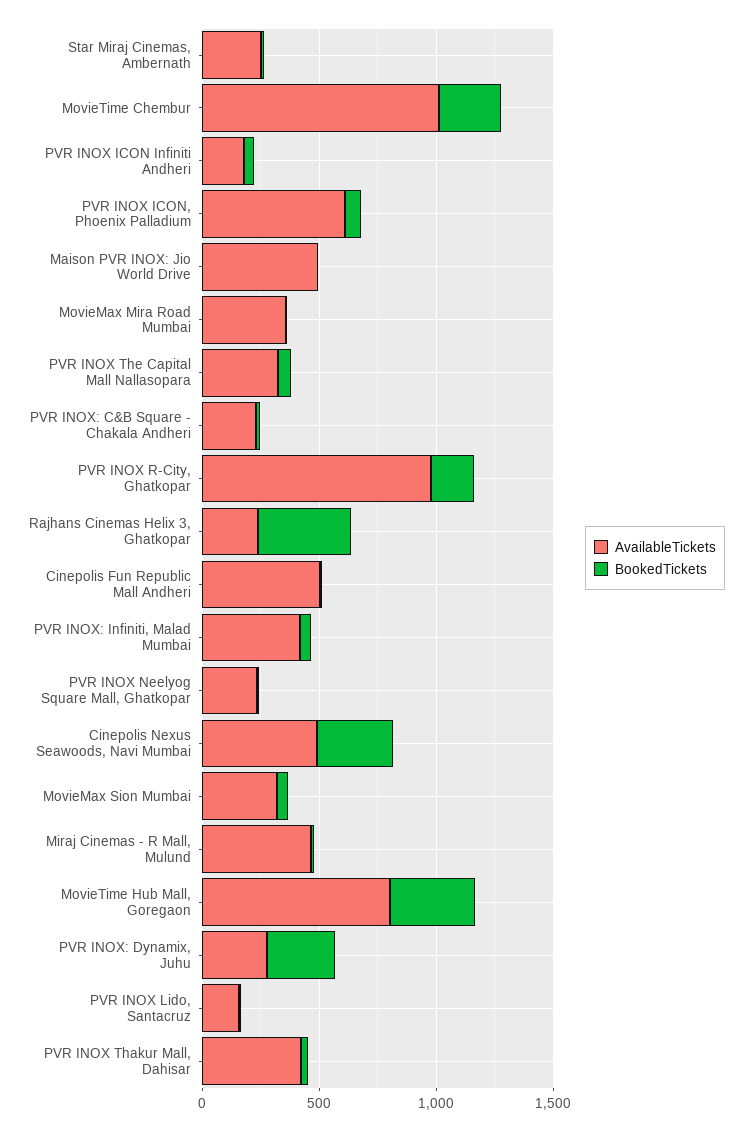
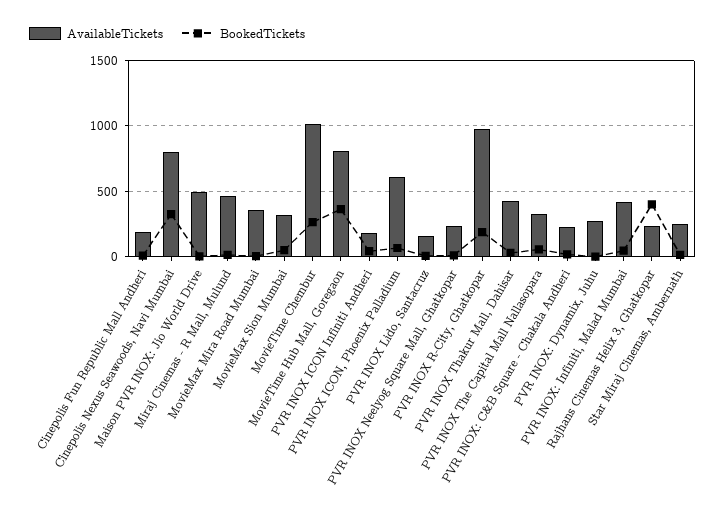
AvailableTickets, Cinepolis Fun Republic Mall Andheri: 500 -> 200
AvailableTickets, Cinepolis Nexus Seawoods, Navi Mumbai: 500 -> 800
BookedTickets, PVR INOX: Dynamix, Juhu: 300 -> 0

